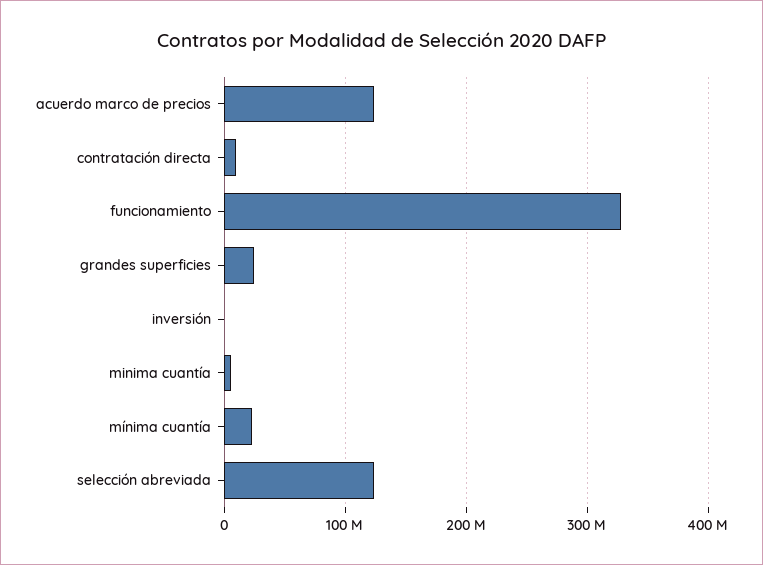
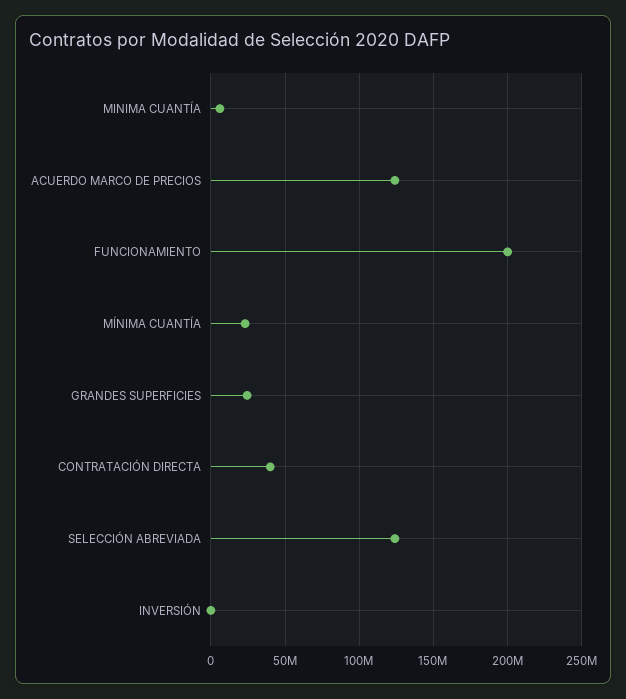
contratación directa: 10000000 -> 40000000
funcionamiento: 330000000 -> 200000000

